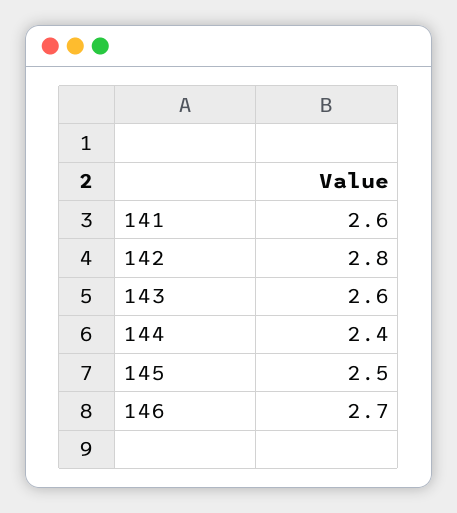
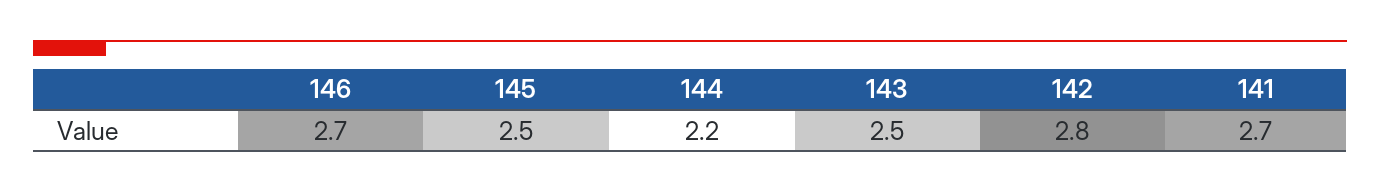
141: 2.6 -> 2.7
143: 2.6 -> 2.5
144: 2.4 -> 2.2

